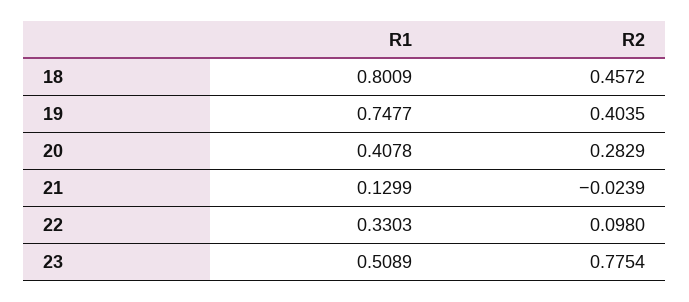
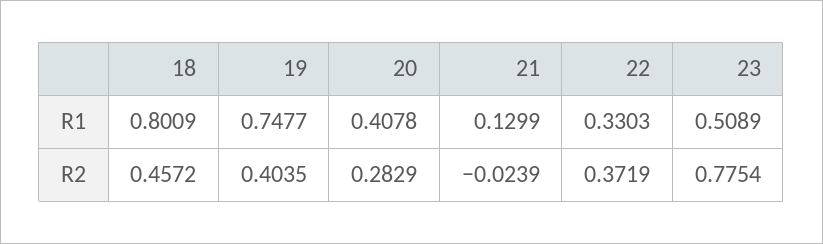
R2, 22: 0.098 -> 0.3719

